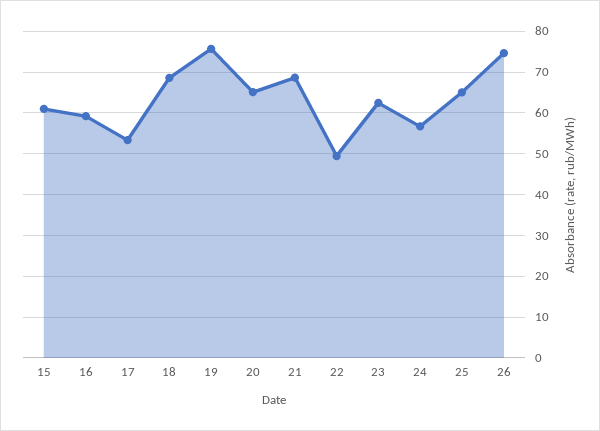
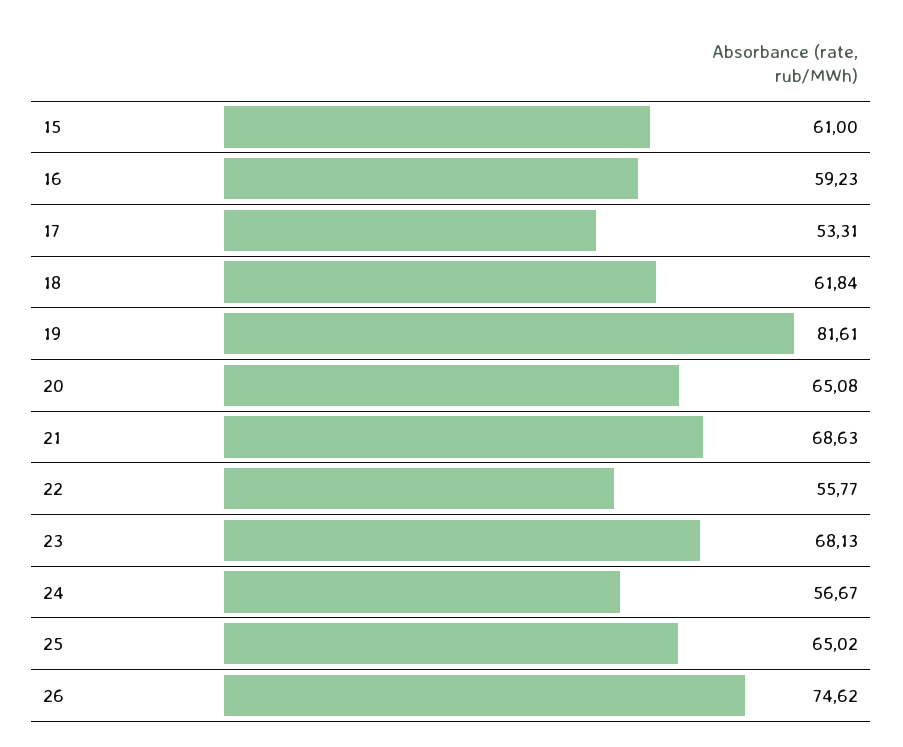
18: 68 -> 61.84
19: 76 -> 81.61
22: 50 -> 55.77
23: 62 -> 68.13

